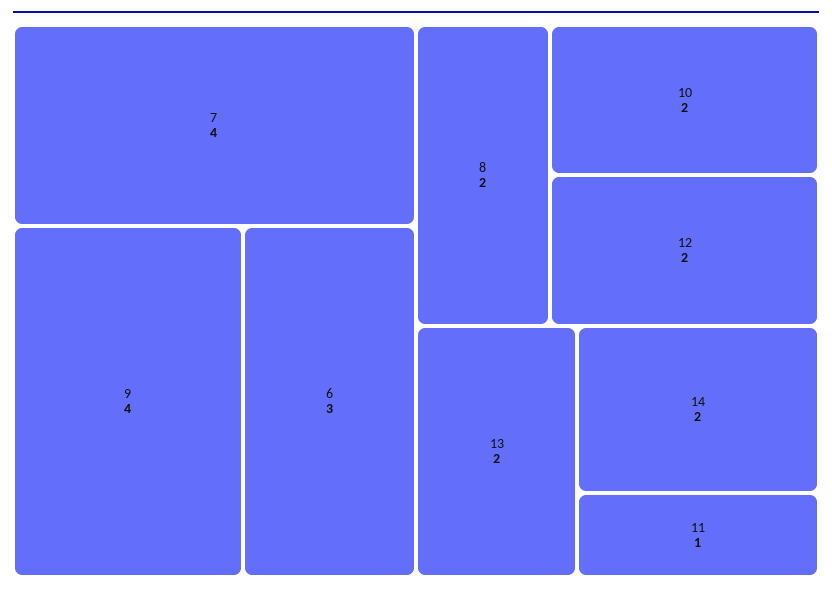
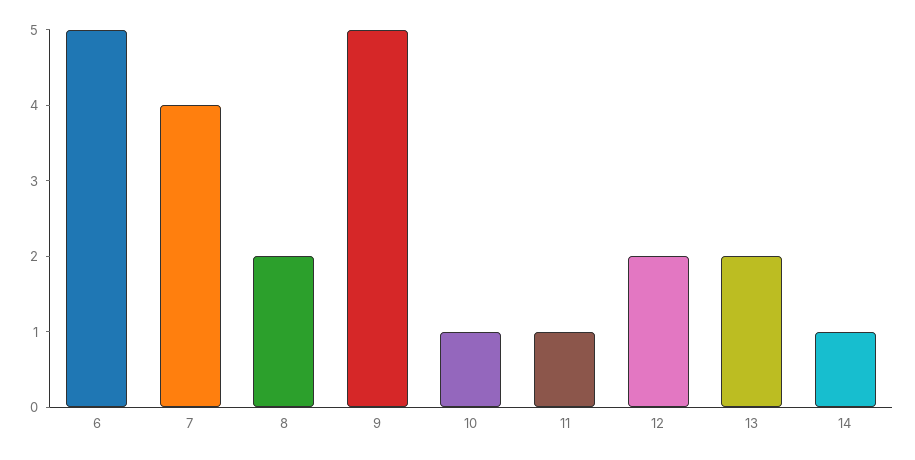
9: 4 -> 5
6: 3 -> 5
10: 2 -> 1
14: 2 -> 1

